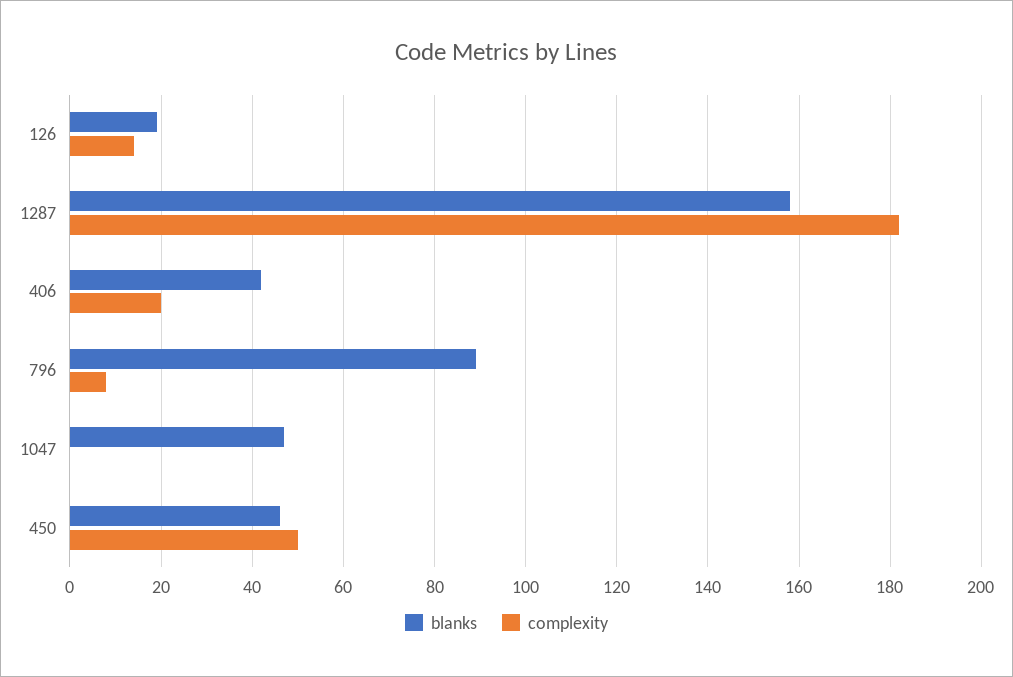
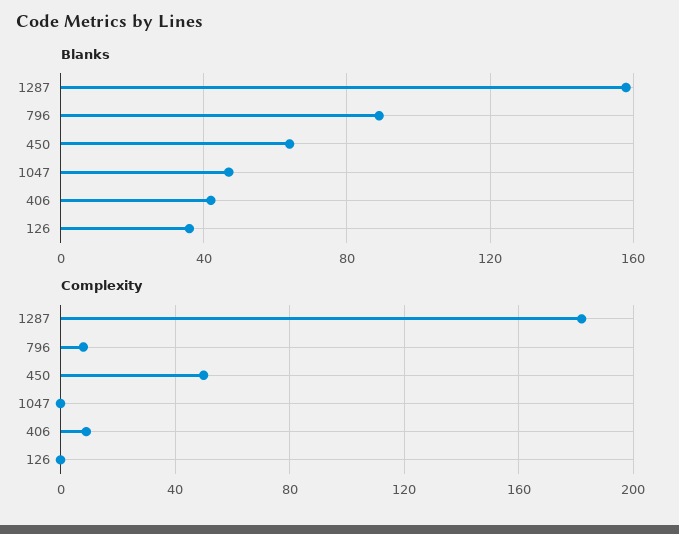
blanks, 126: 20 -> 35
complexity, 126: 15 -> 0
complexity, 406: 20 -> 10
blanks, 450: 45 -> 65

